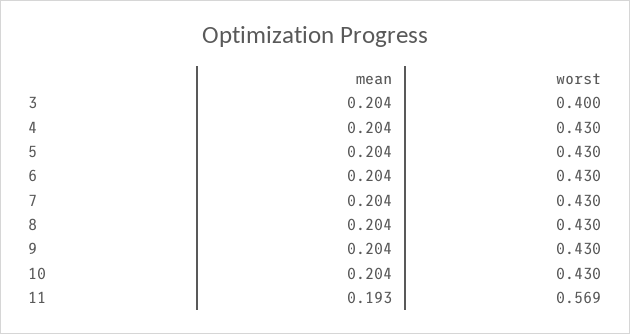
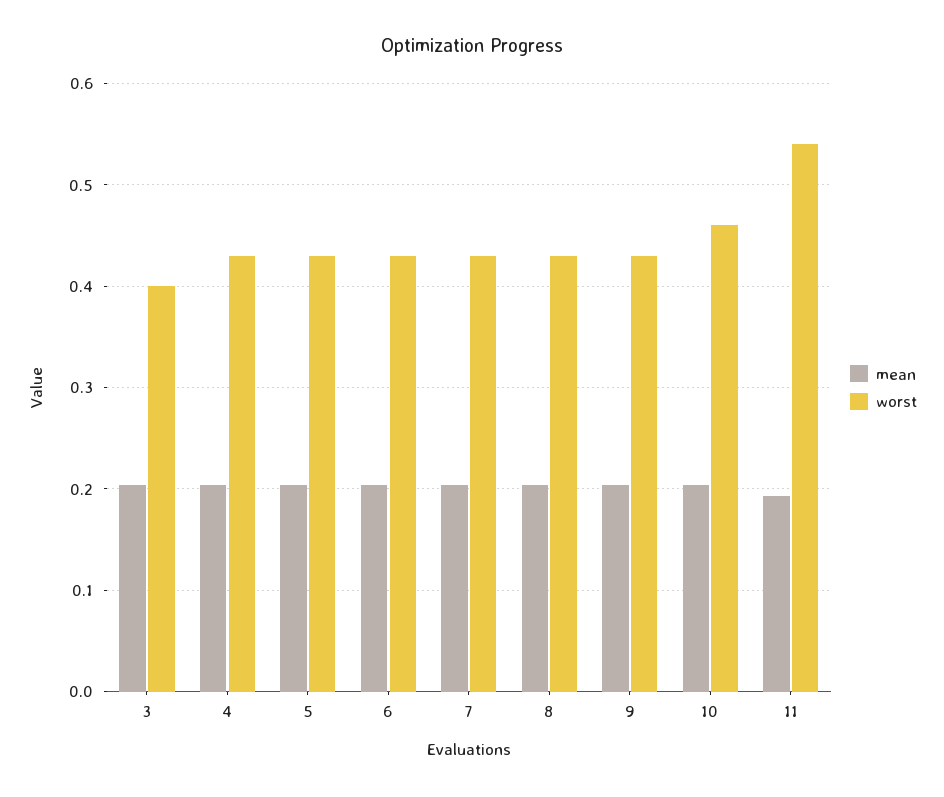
worst, 10: 0.43 -> 0.46
worst, 11: 0.569 -> 0.54

